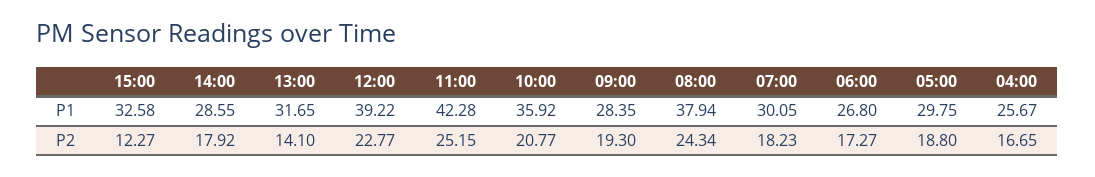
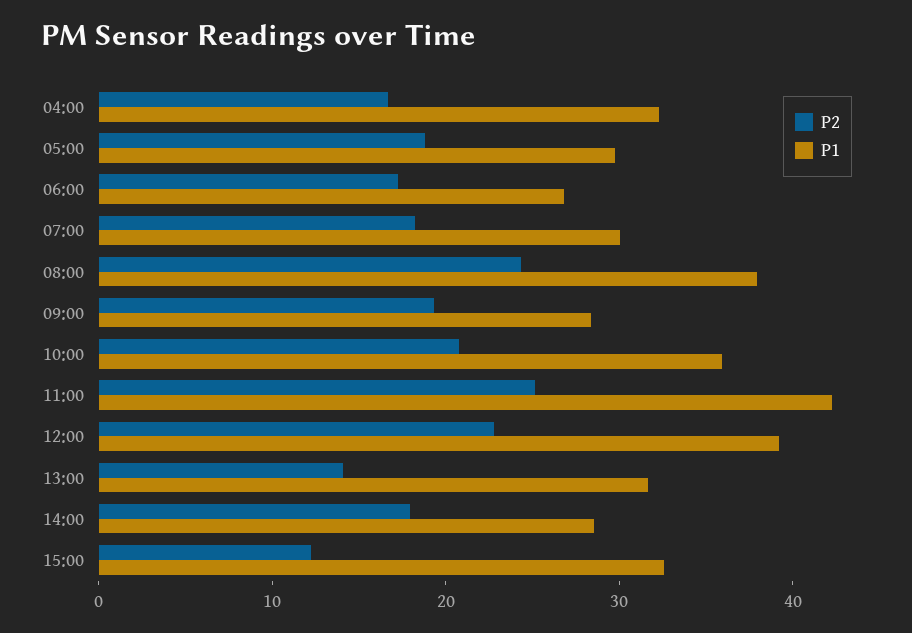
P1, 04:00: 25.67 -> 32

